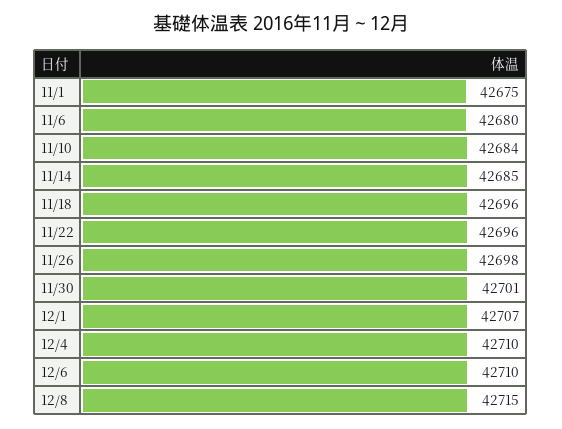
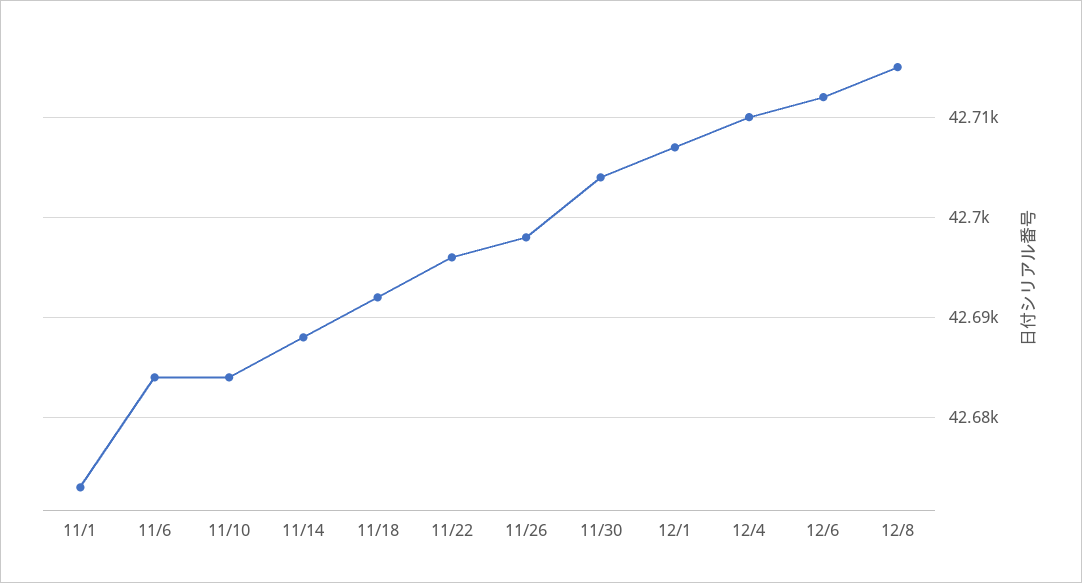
11/1: 42675 -> 42673
11/6: 42680 -> 42684
11/14: 42685 -> 42688
11/18: 42696 -> 42692
11/30: 42701 -> 42704
12/6: 42710 -> 42712

